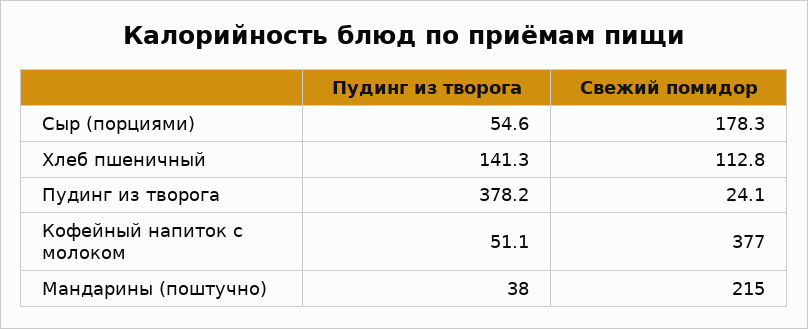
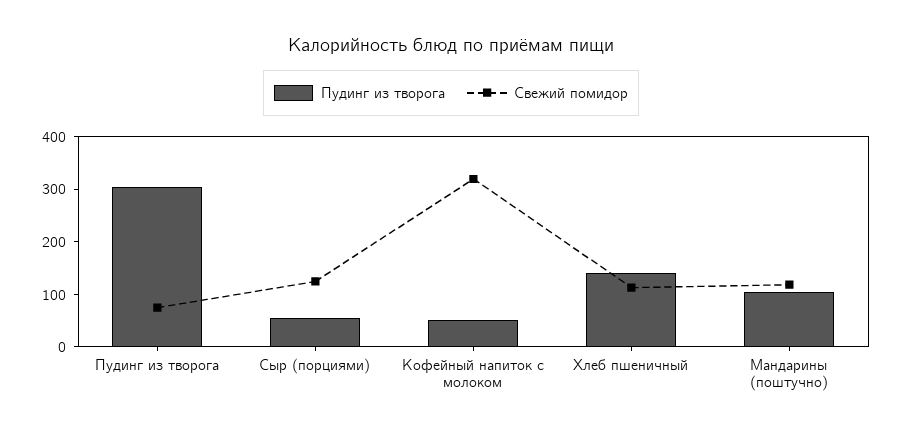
Свежий помидор, Сыр (порциями): 178.3 -> 120
Пудинг из творога, Пудинг из творога: 378.2 -> 300
Свежий помидор, Пудинг из творога: 24.1 -> 80
Свежий помидор, Кофейный напиток с молоком: 377 -> 320
Пудинг из творога, Мандарины (поштучно): 38 -> 100
Свежий помидор, Мандарины (поштучно): 215 -> 120

